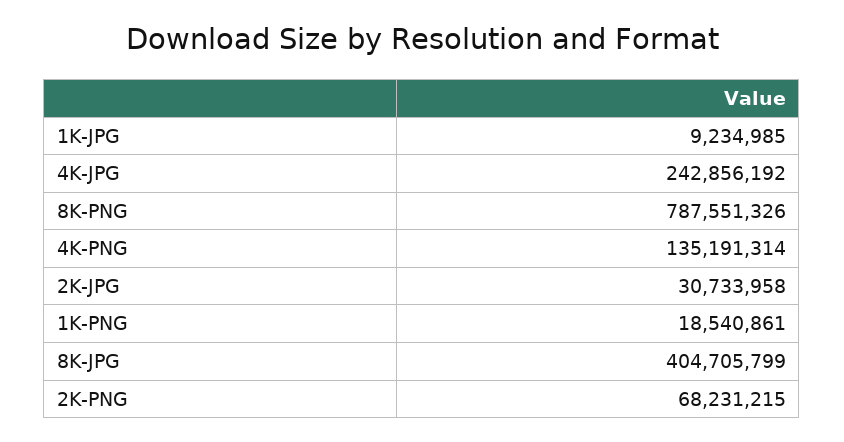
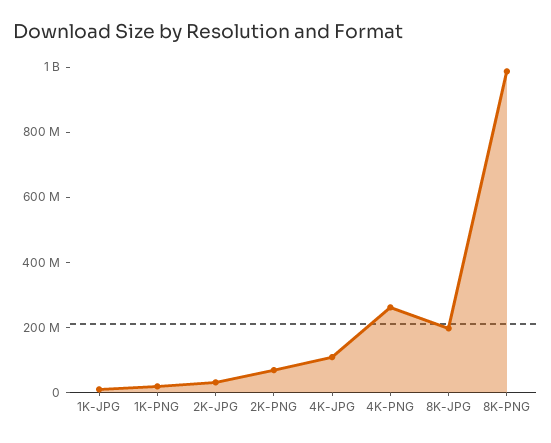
4K-JPG: 242856192 -> 100000000
8K-PNG: 787551326 -> 1000000000
4K-PNG: 135191314 -> 250000000
8K-JPG: 404705799 -> 200000000

